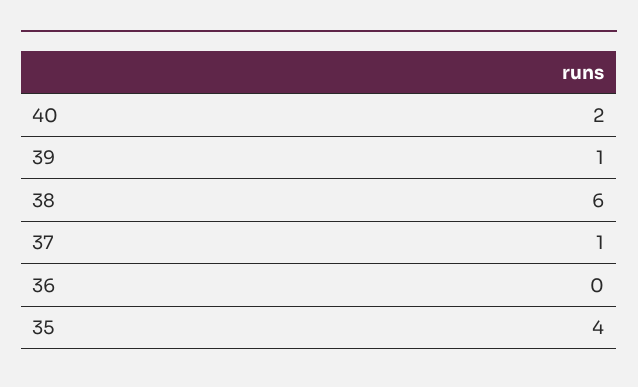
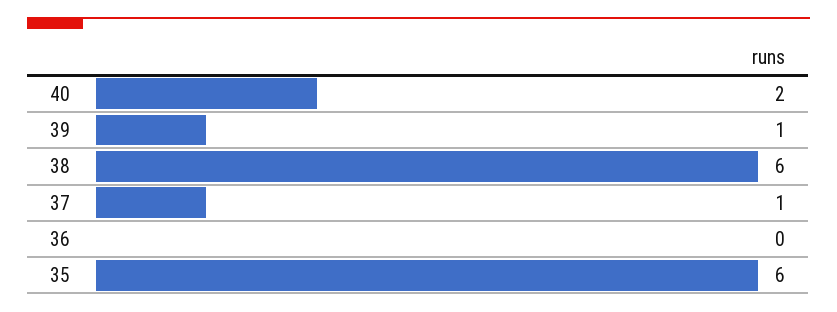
35: 4 -> 6

